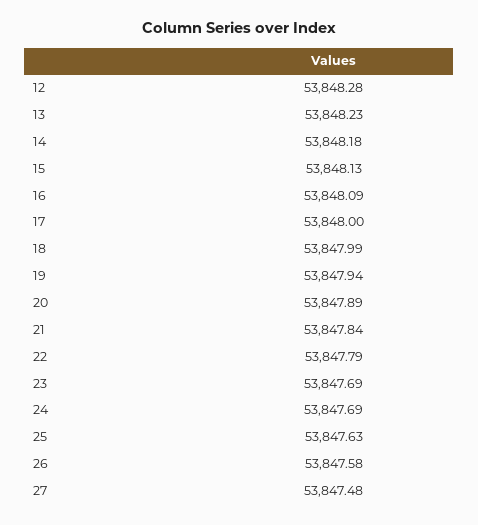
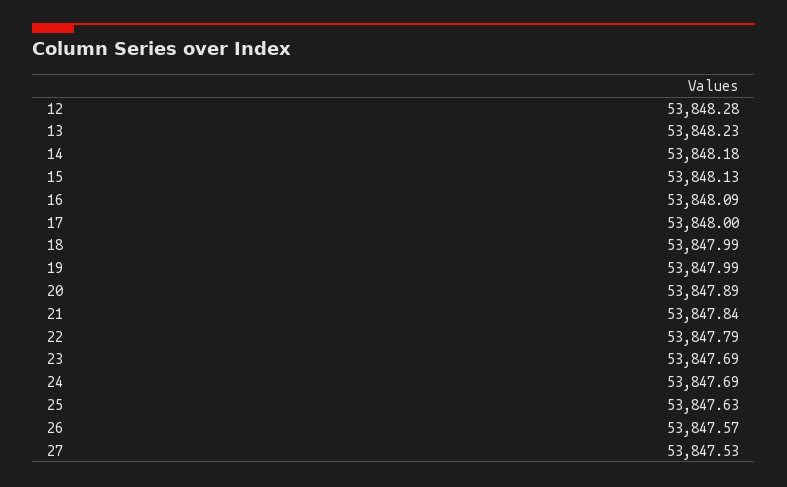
19: 53847.94 -> 53847.99
26: 53847.58 -> 53847.57
27: 53847.48 -> 53847.53

